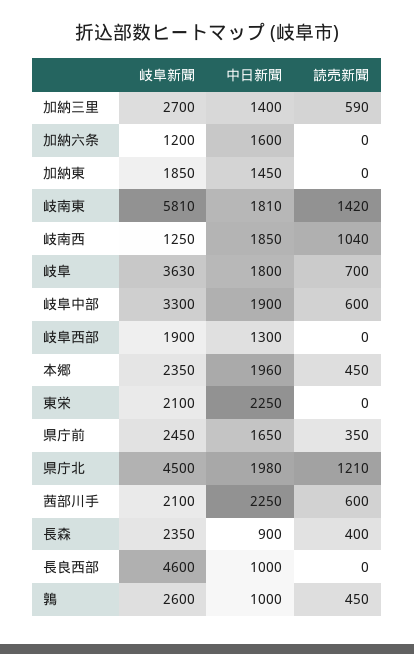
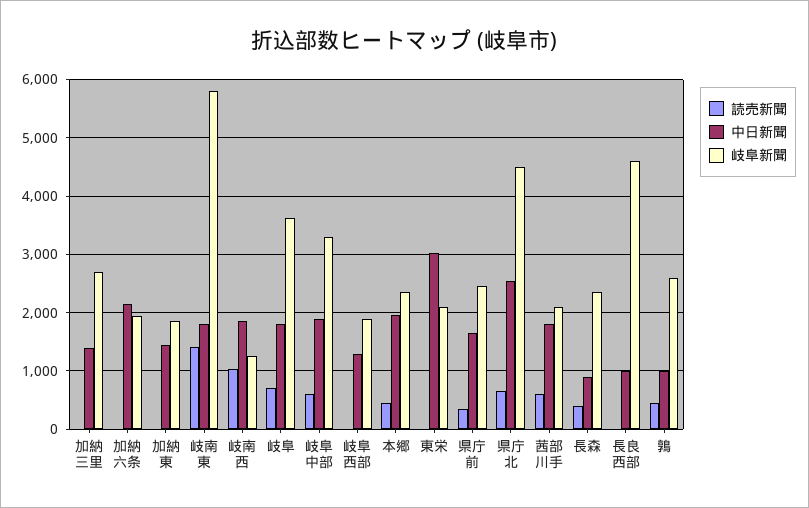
読売新聞, 加納三里: 590 -> 0
岐阜新聞, 加納六条: 1200 -> 2000
中日新聞, 加納六条: 1600 -> 2200
中日新聞, 東栄: 2250 -> 3000
中日新聞, 県庁北: 1980 -> 2600
読売新聞, 県庁北: 1210 -> 600
中日新聞, 茜部川手: 2250 -> 1800

